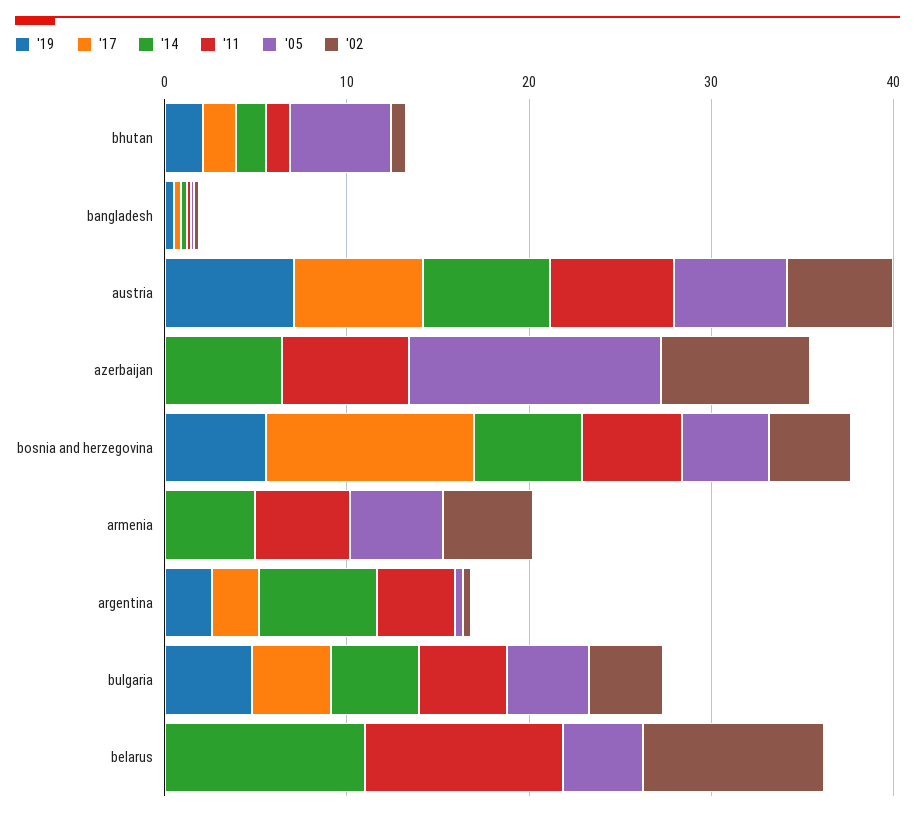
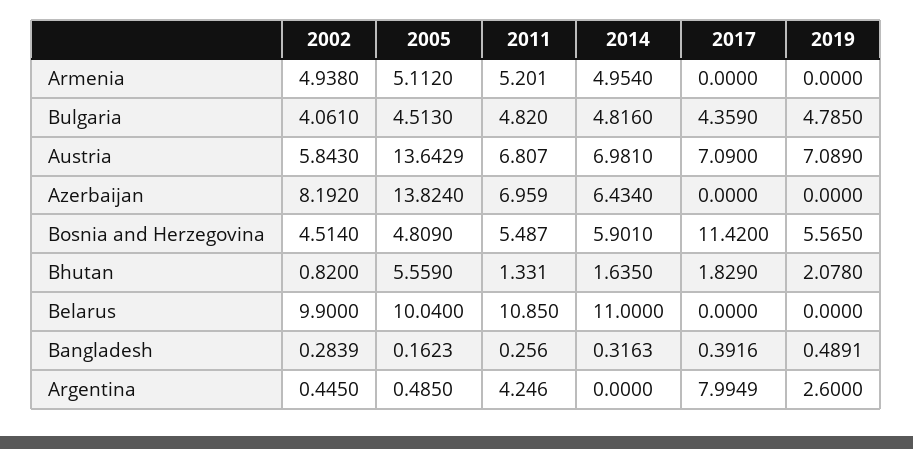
'05, austria: 6 -> 13.6429
'17, argentina: 2 -> 7.9949
'14, argentina: 6 -> 0
'05, belarus: 4 -> 10.04

